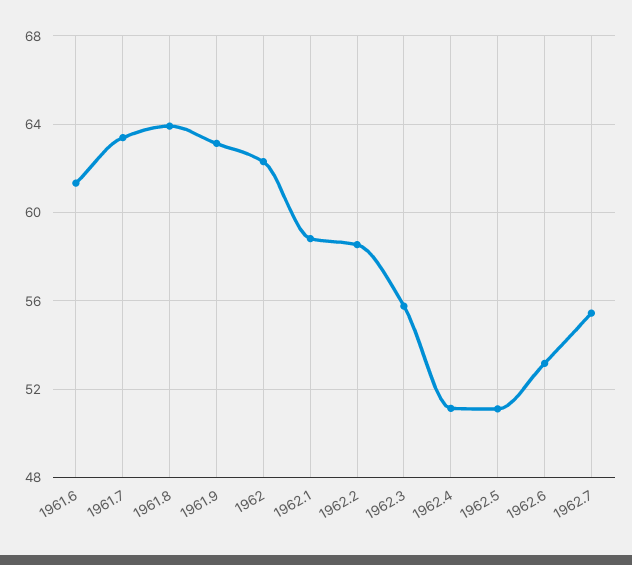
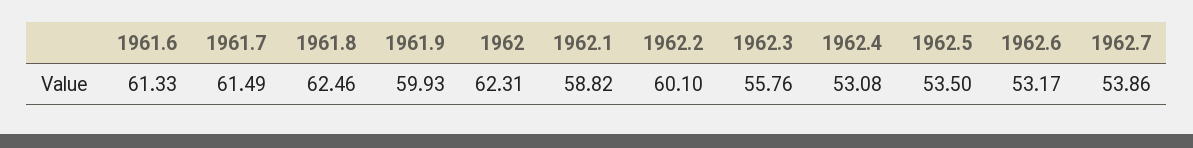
1961.7: 63.5 -> 61.49
1961.8: 64 -> 62.46
1961.9: 63 -> 59.93
1962.2: 58.5 -> 60.1
1962.4: 51 -> 53.08
1962.5: 51 -> 53.5
1962.7: 55.5 -> 53.86

